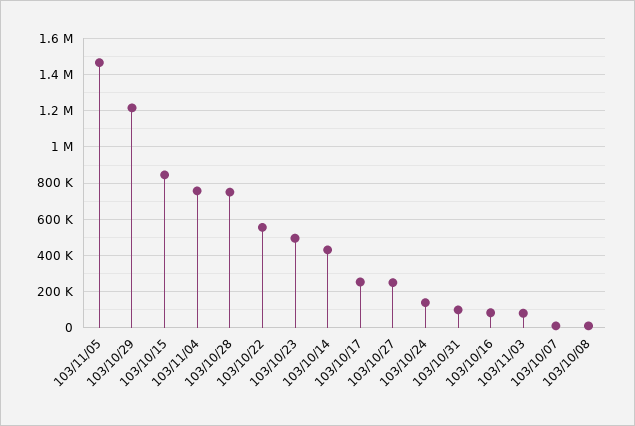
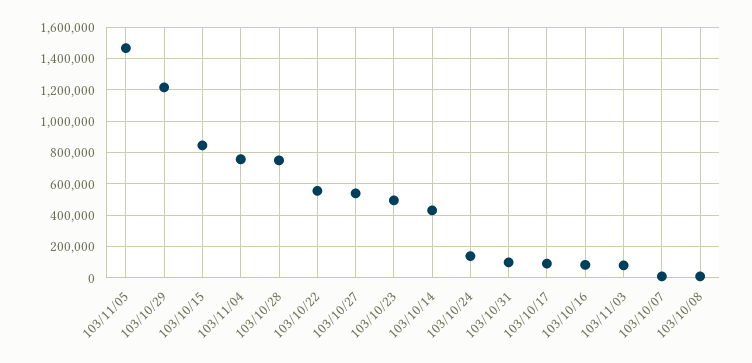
103/10/17: 250000 -> 100000
103/10/27: 250000 -> 550000

